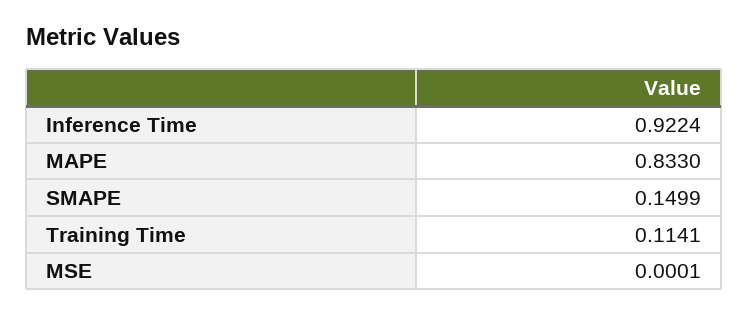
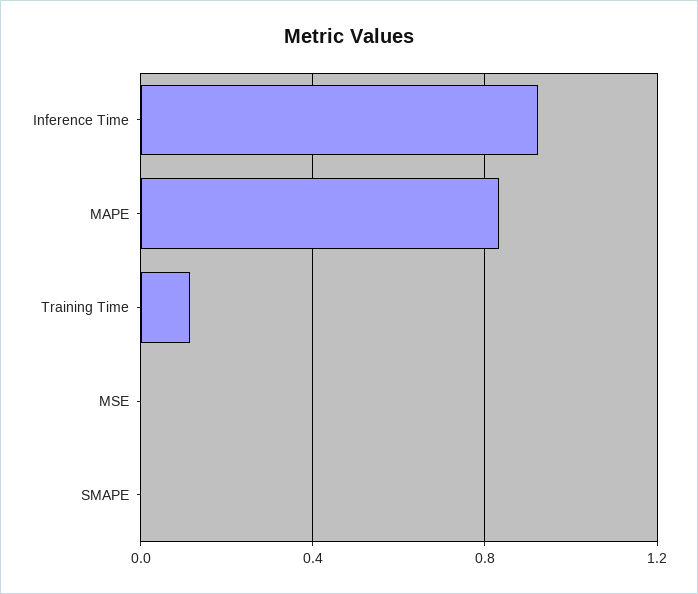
SMAPE: 0.1499 -> 0

